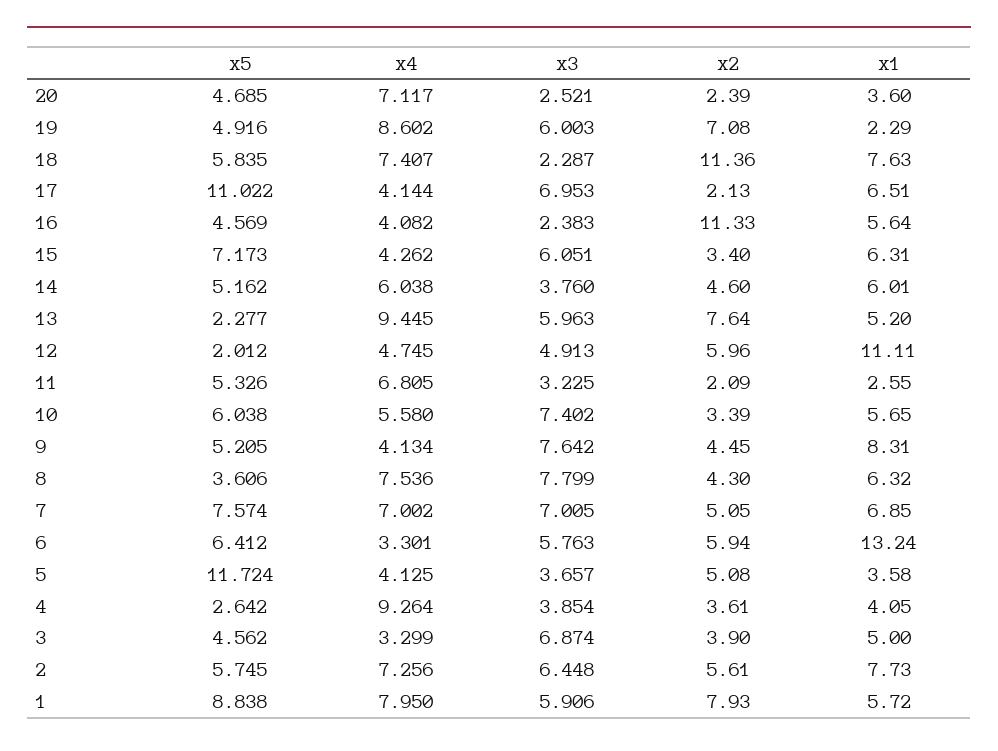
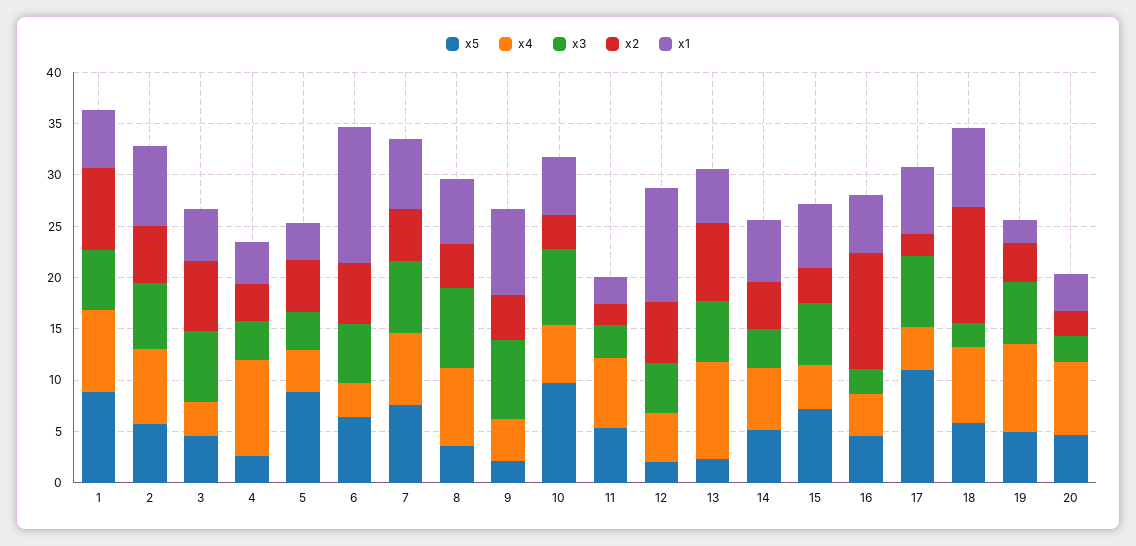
x2, 19: 7.08 -> 4
x5, 10: 6.038 -> 10
x5, 9: 5.205 -> 2
x5, 5: 11.724 -> 9
x2, 3: 3.9 -> 7

